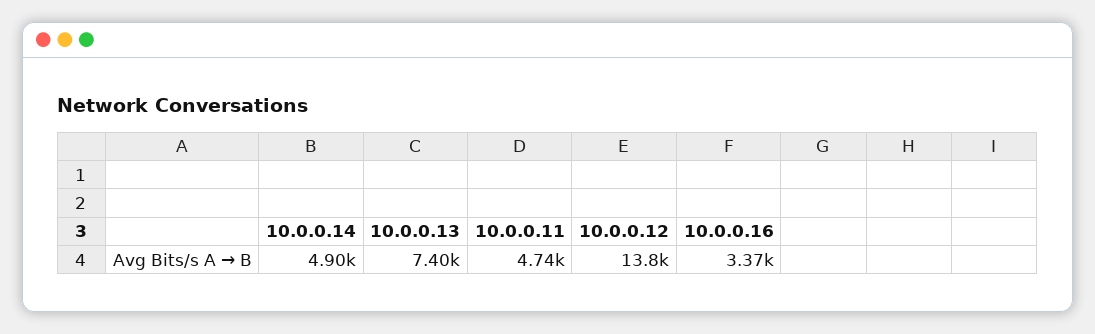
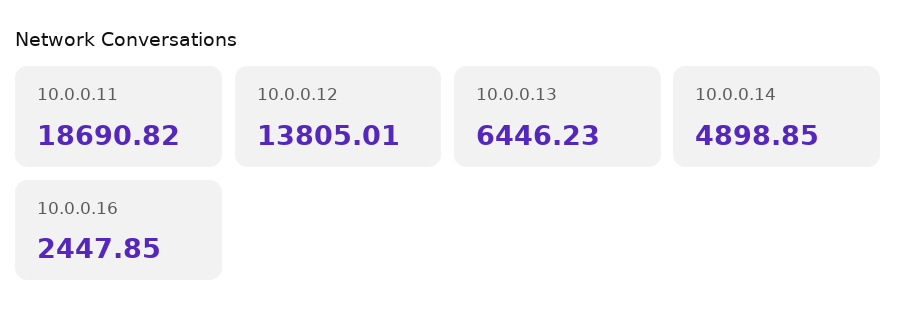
10.0.0.13: 7400 -> 6446.23
10.0.0.11: 4740 -> 18690.82
10.0.0.16: 3370 -> 2447.85

